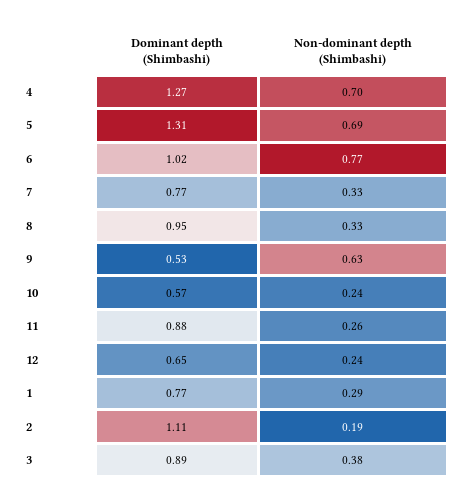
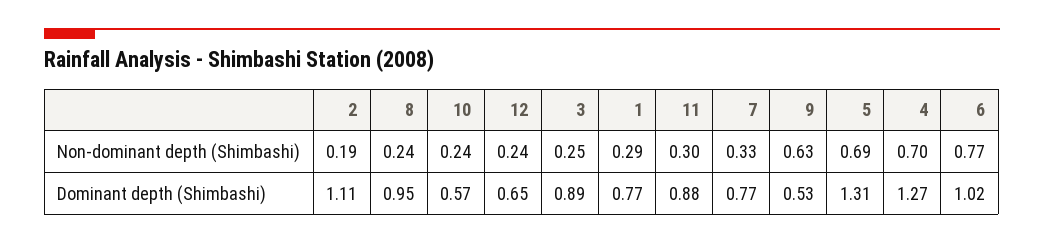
Non-dominant depth (Shimbashi), 8: 0.33 -> 0.24
Non-dominant depth (Shimbashi), 11: 0.26 -> 0.3
Non-dominant depth (Shimbashi), 3: 0.38 -> 0.25

